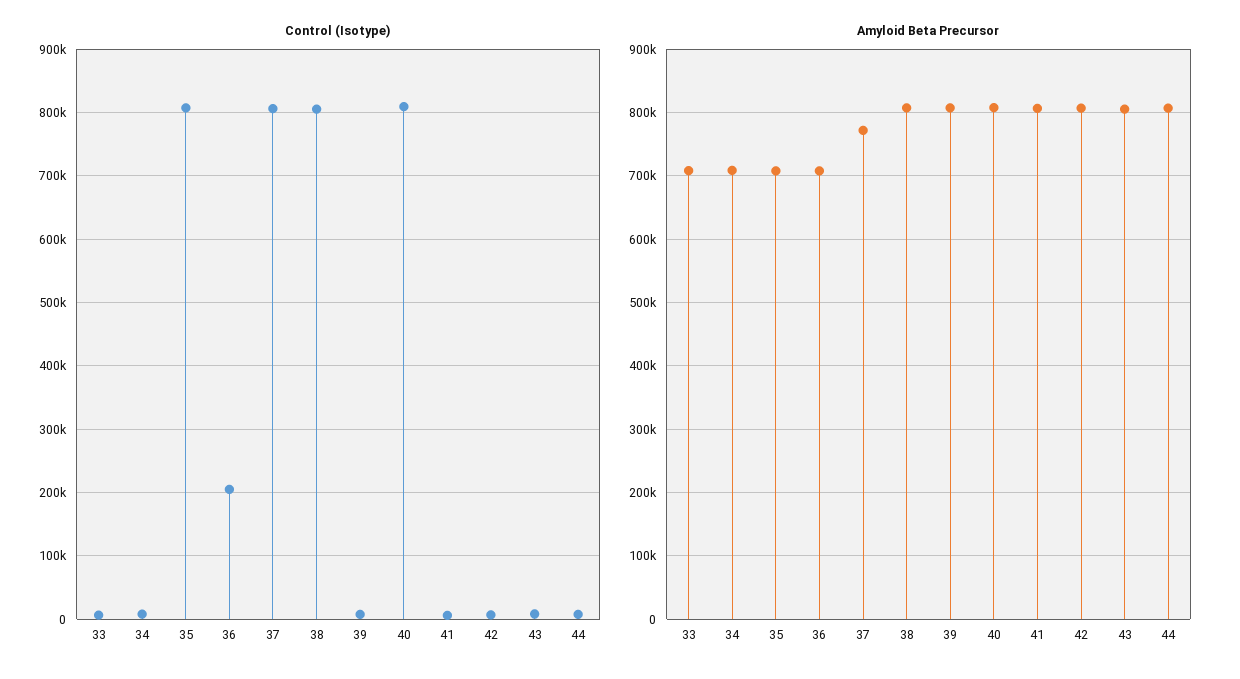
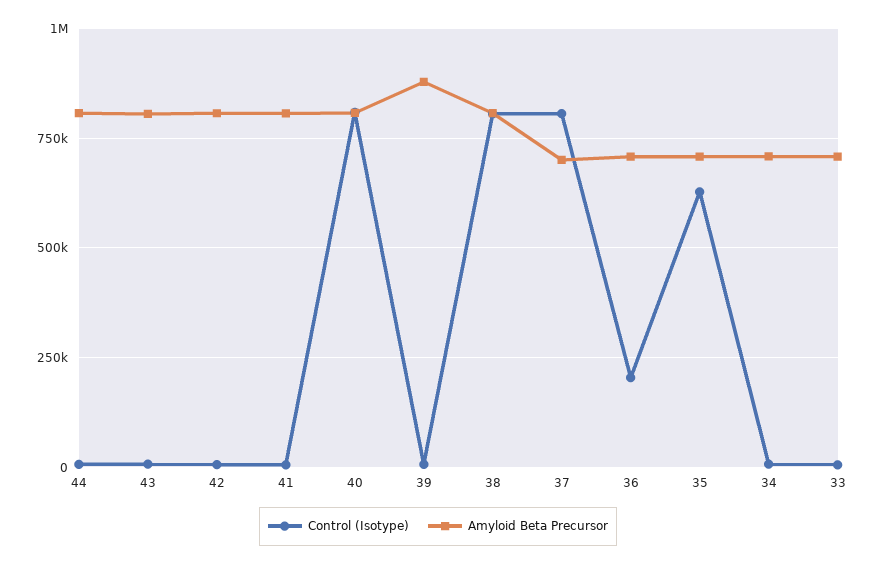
Control (Isotype), 35: 810000 -> 625000
Amyloid Beta Precursor, 37: 770000 -> 700000
Amyloid Beta Precursor, 39: 810000 -> 875000

